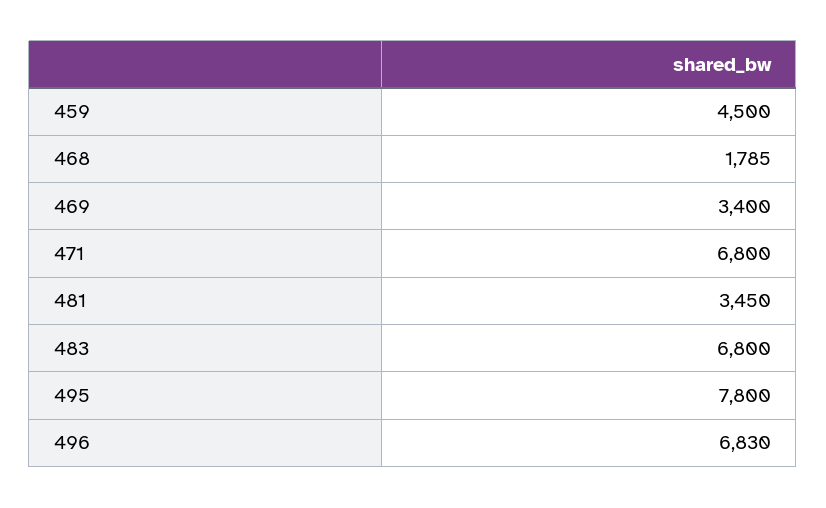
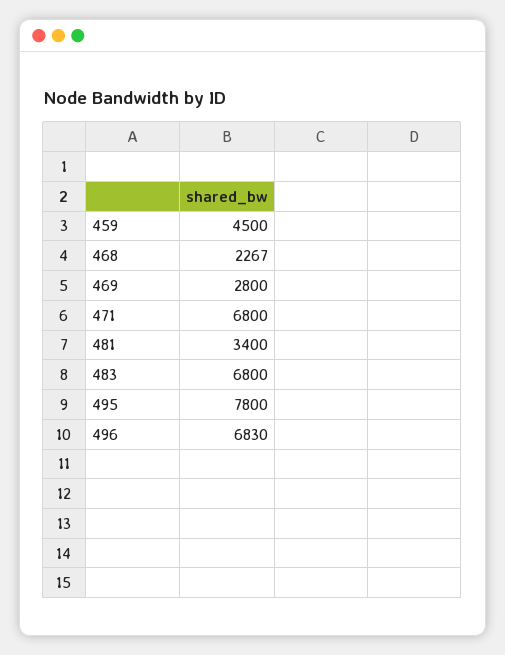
468: 1785 -> 2267
469: 3400 -> 2800
481: 3450 -> 3400

